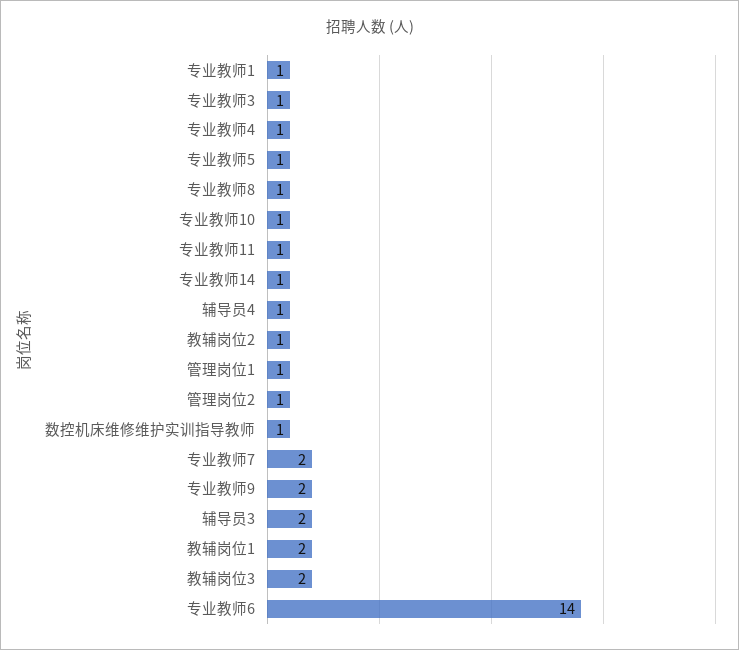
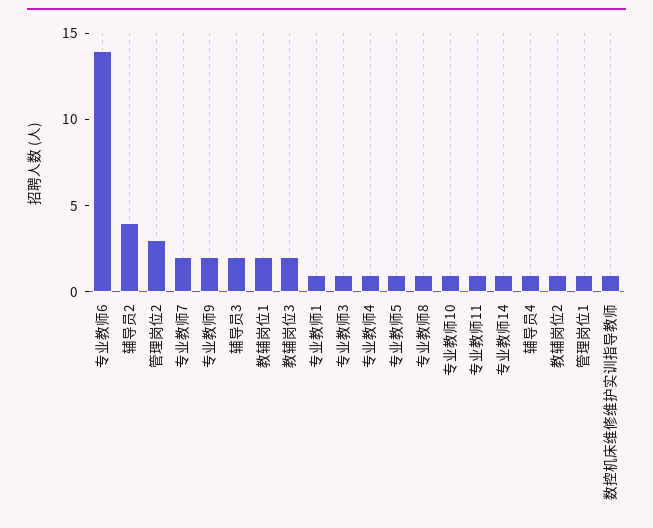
管理岗位2: 1 -> 3
辅导员2: none -> 4

